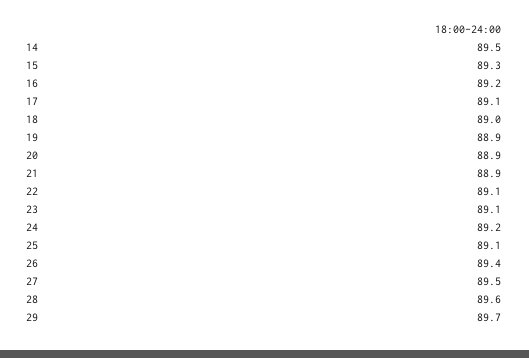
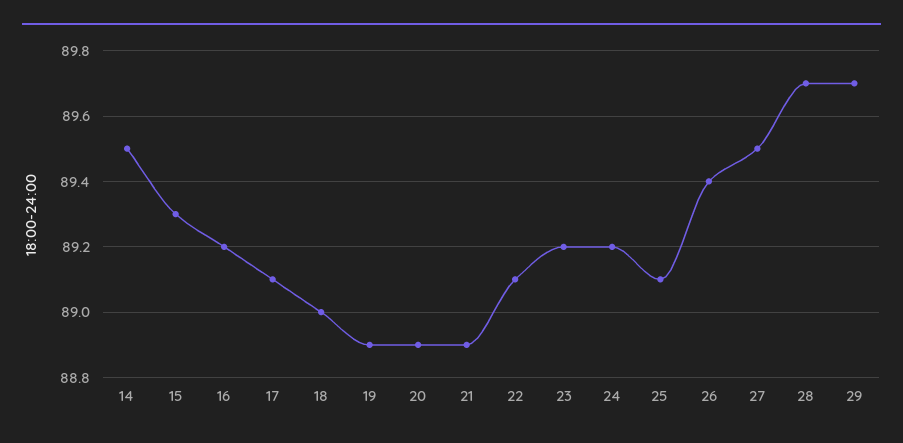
23: 89.1 -> 89.2
28: 89.6 -> 89.7

